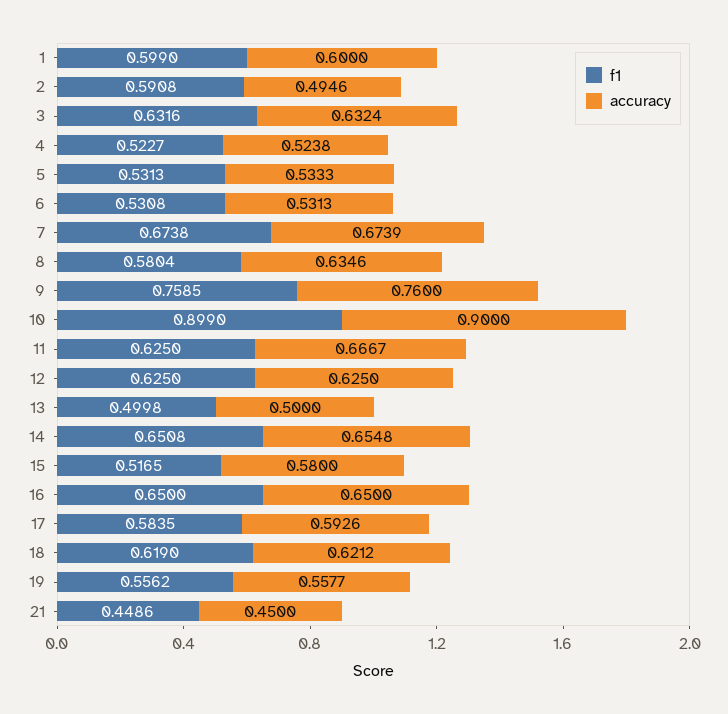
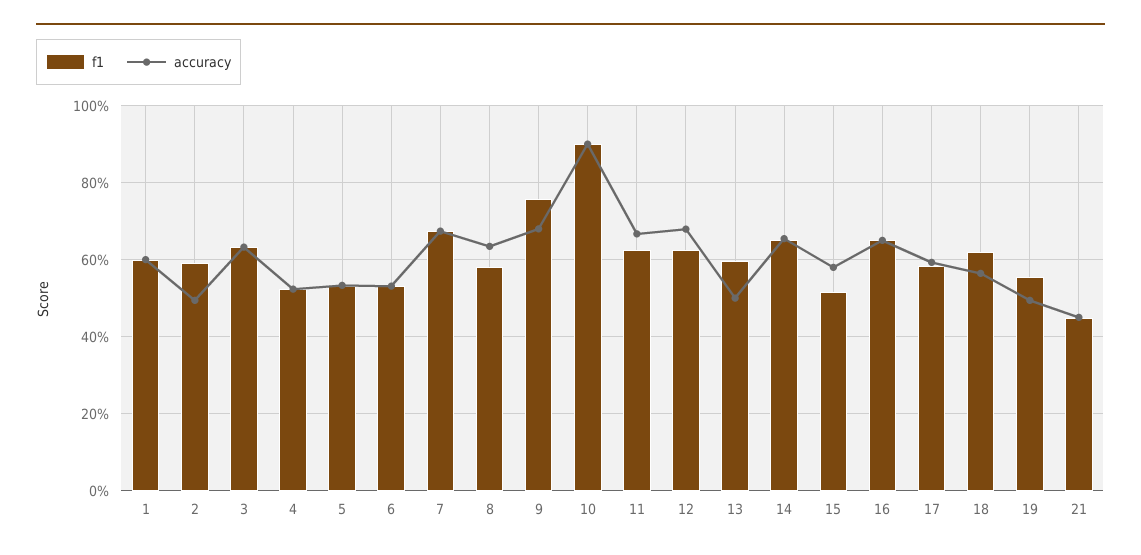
accuracy, 9: 0.76 -> 0.68
accuracy, 12: 0.625 -> 0.68
f1, 13: 0.4998 -> 0.6
accuracy, 18: 0.6212 -> 0.56
accuracy, 19: 0.5577 -> 0.5

